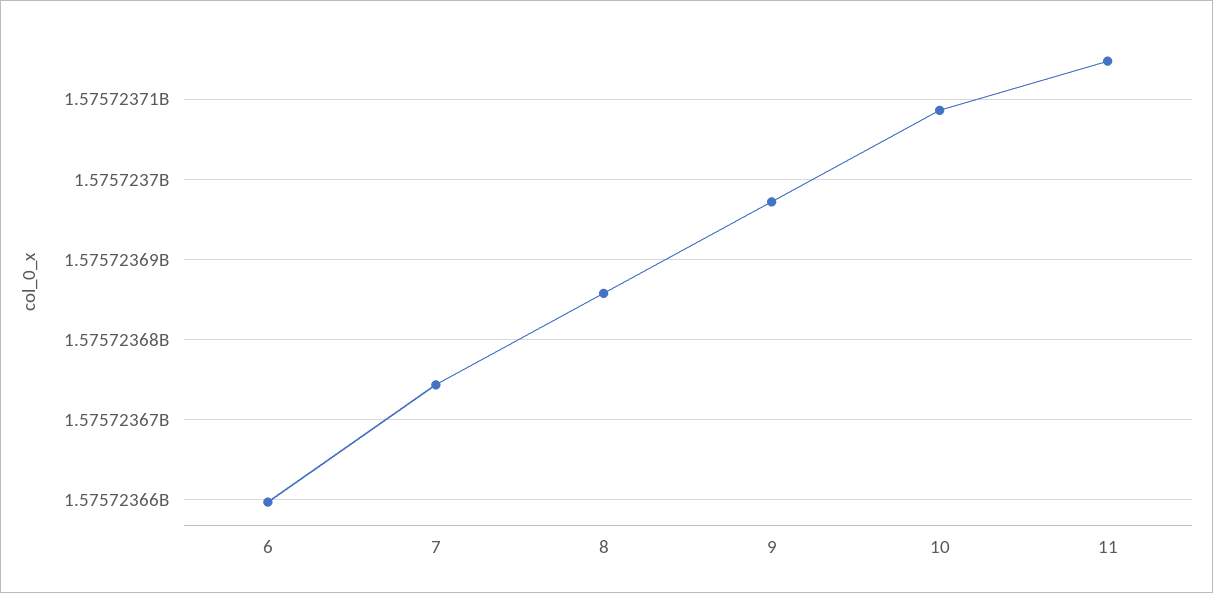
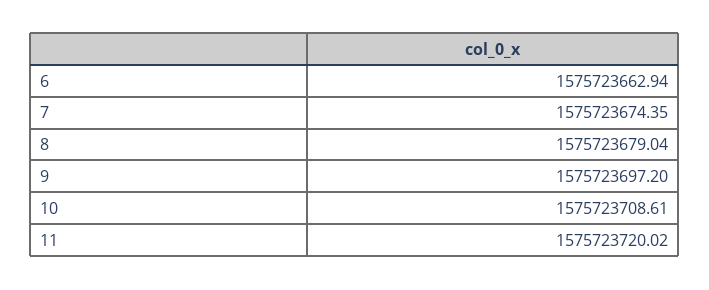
6: 1575723660 -> 1575723662.94
8: 1575723686 -> 1575723679.04
11: 1575723715 -> 1575723720.02

